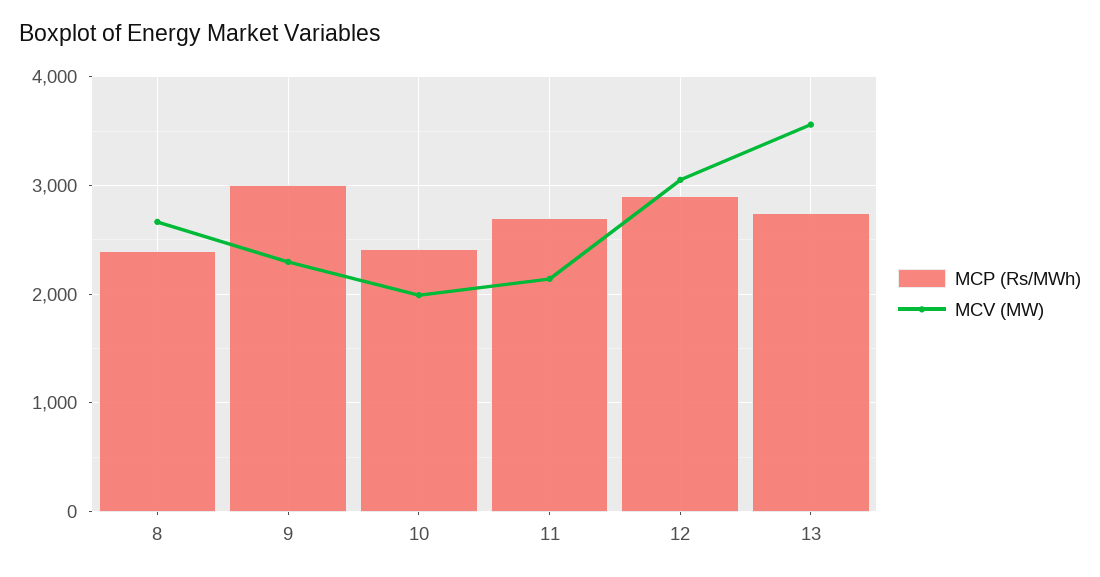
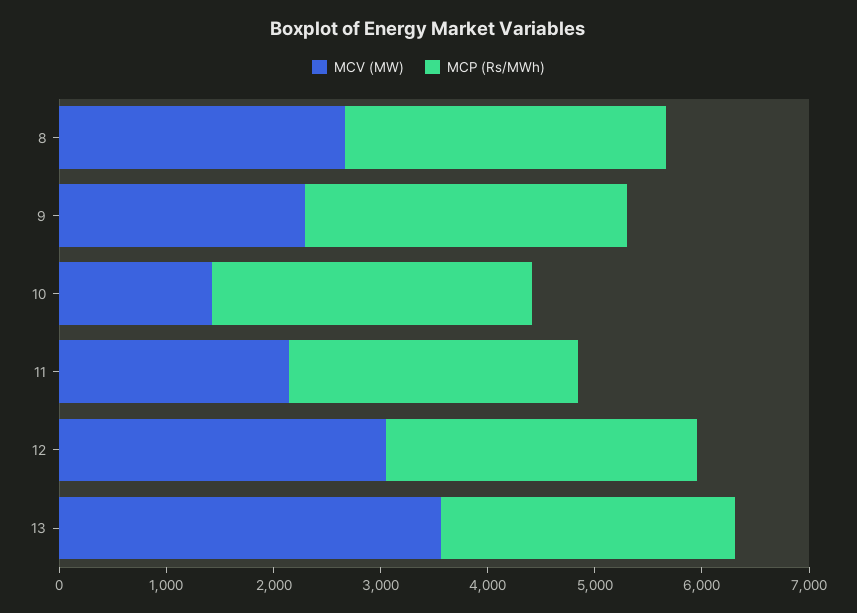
MCP (Rs/MWh), 8: 2400 -> 3000
MCP (Rs/MWh), 10: 2400 -> 3000
MCV (MW), 10: 2000 -> 1400

